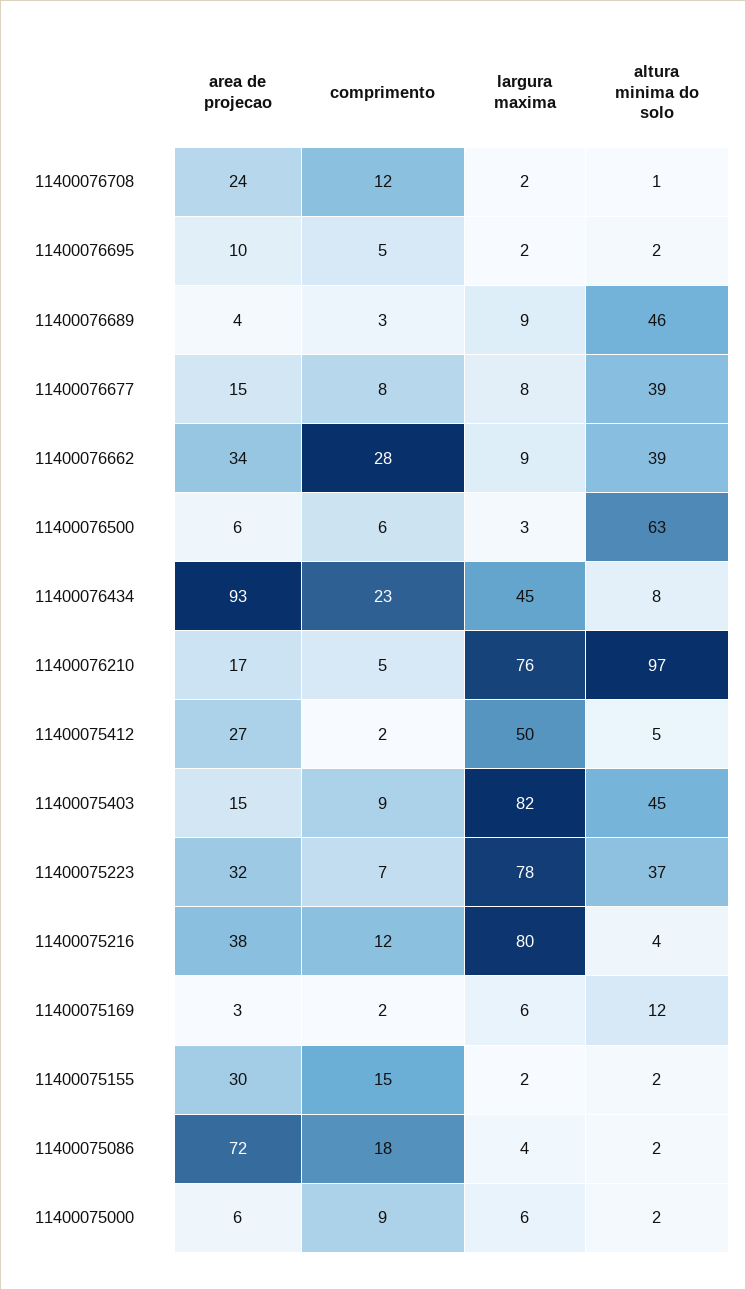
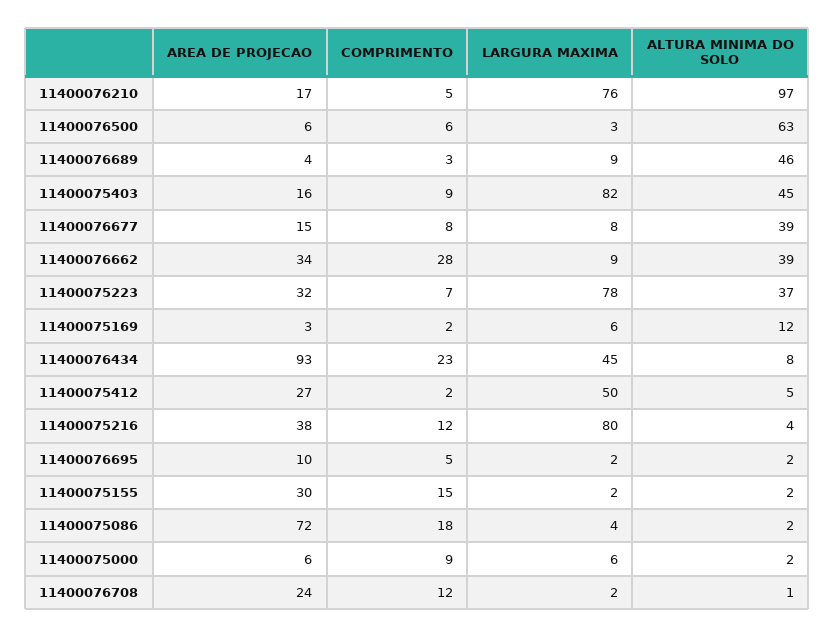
area de projecao, 11400075403: 15 -> 16

